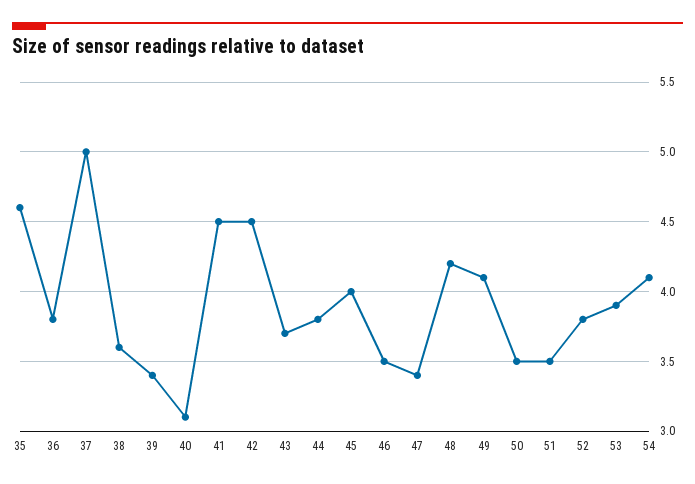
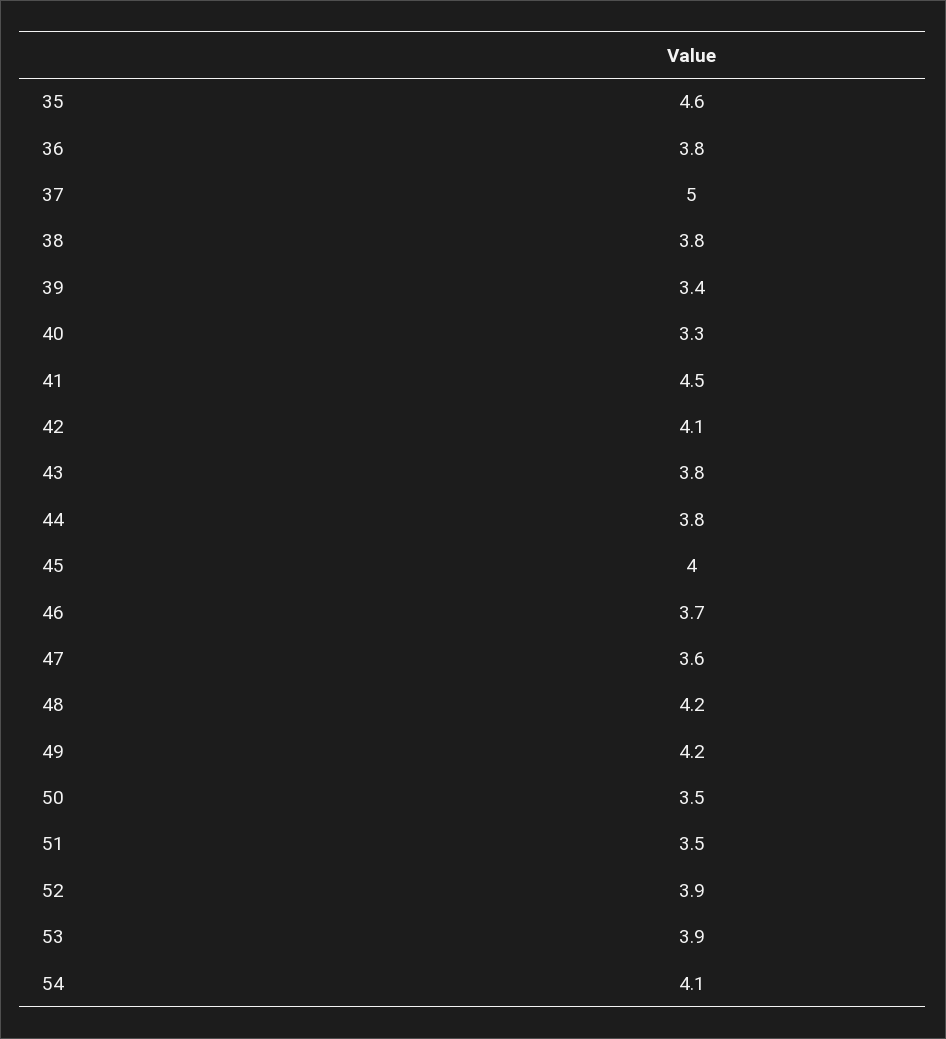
38: 3.6 -> 3.8
40: 3.1 -> 3.3
42: 4.5 -> 4.1
43: 3.7 -> 3.8
46: 3.5 -> 3.7
47: 3.4 -> 3.6
49: 4.1 -> 4.2
52: 3.8 -> 3.9

